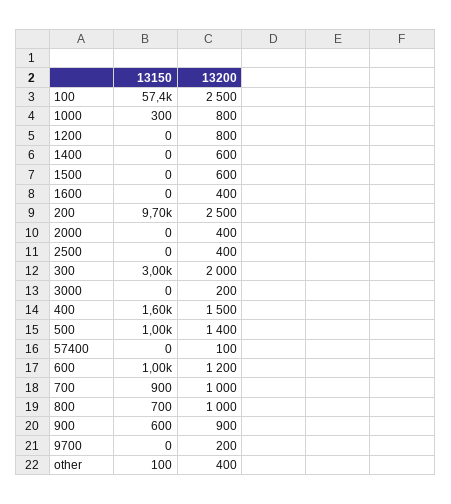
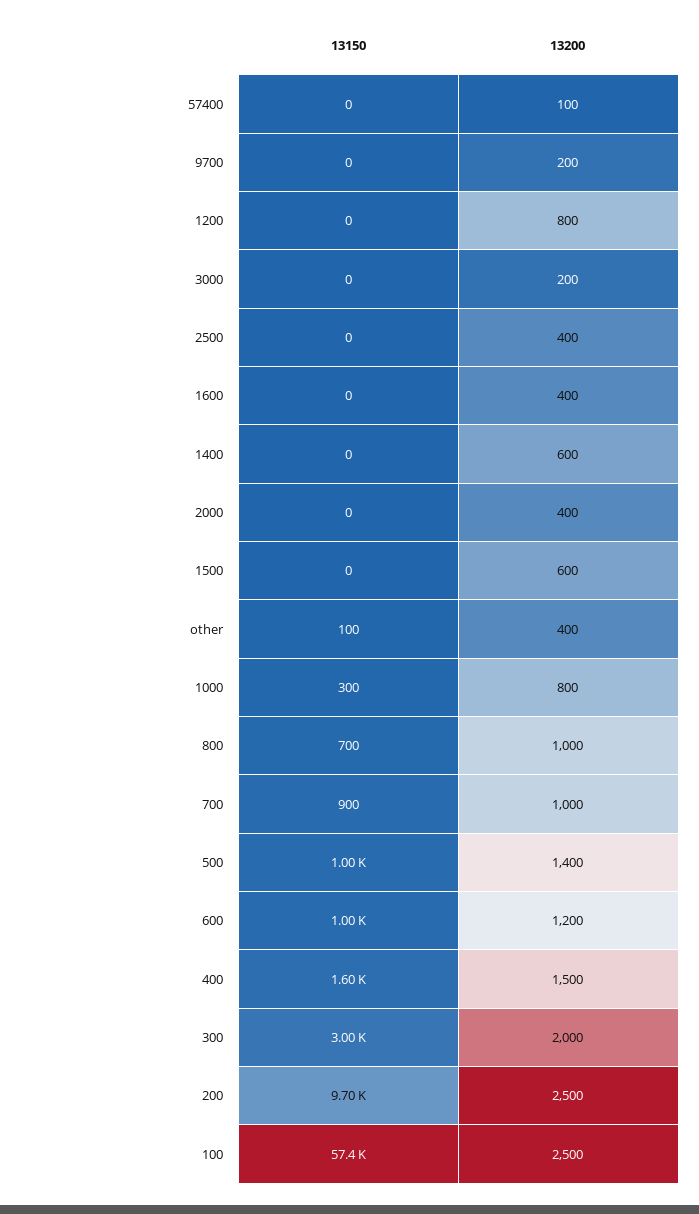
13150, 900: 600 -> none
13200, 900: 900 -> none

